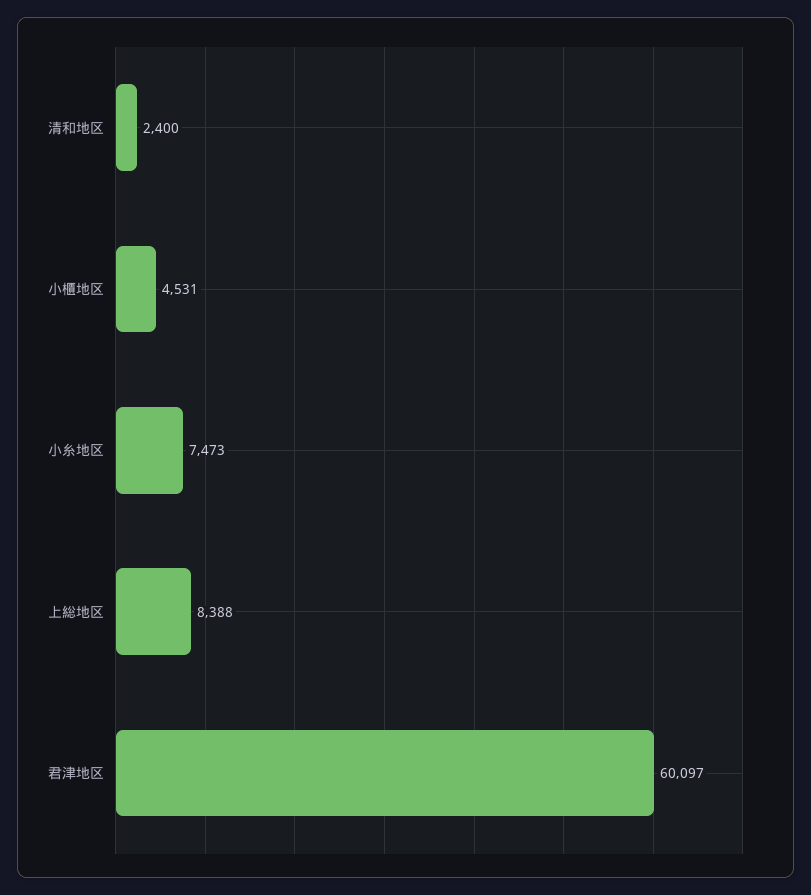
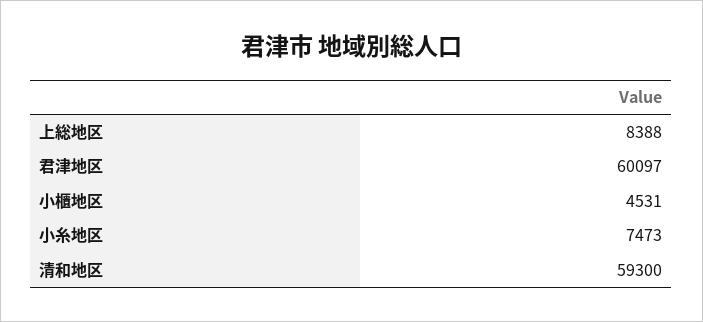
清和地区: 2400 -> 59300

